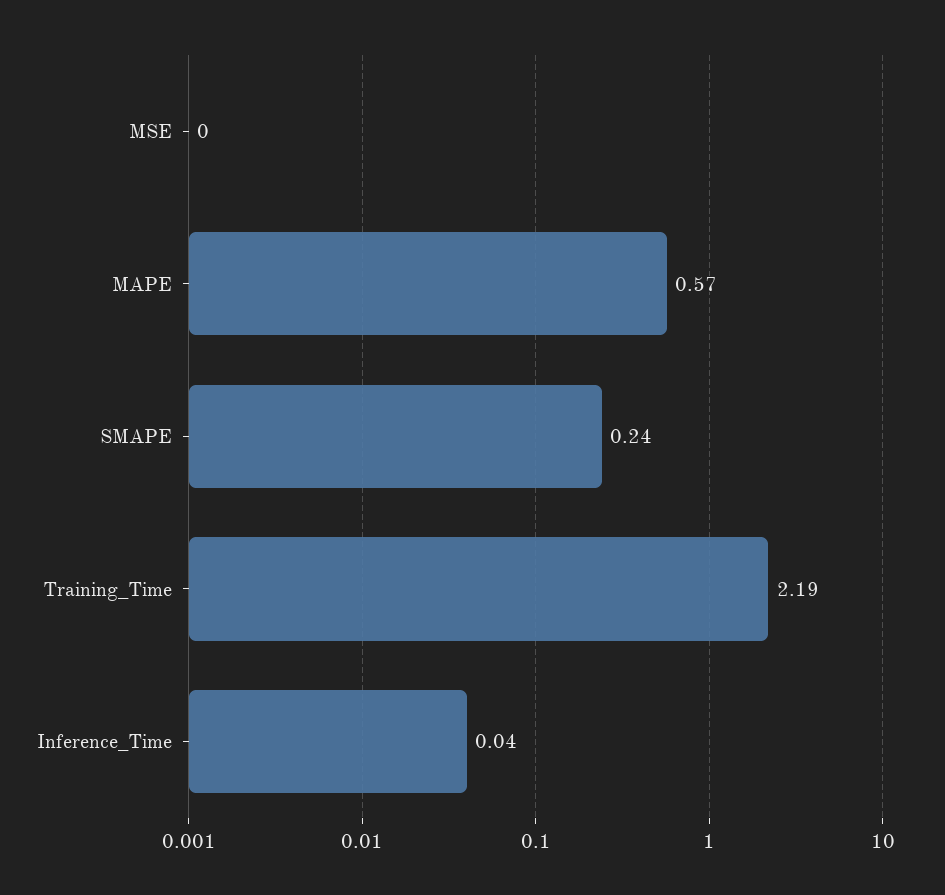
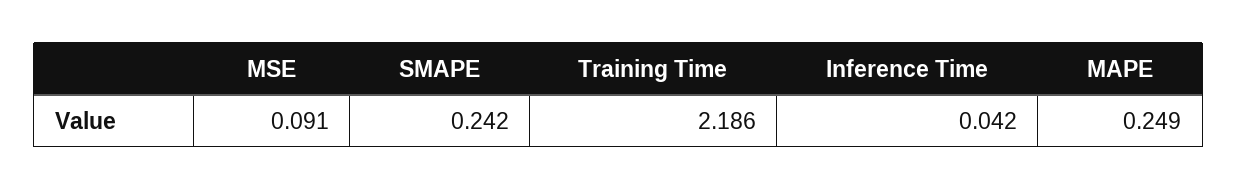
MSE: 0 -> 0.091
MAPE: 0.57 -> 0.249

